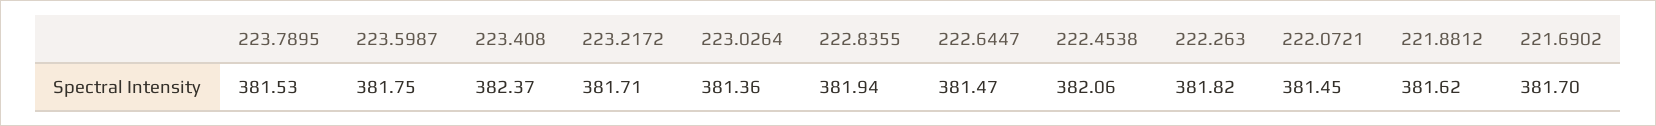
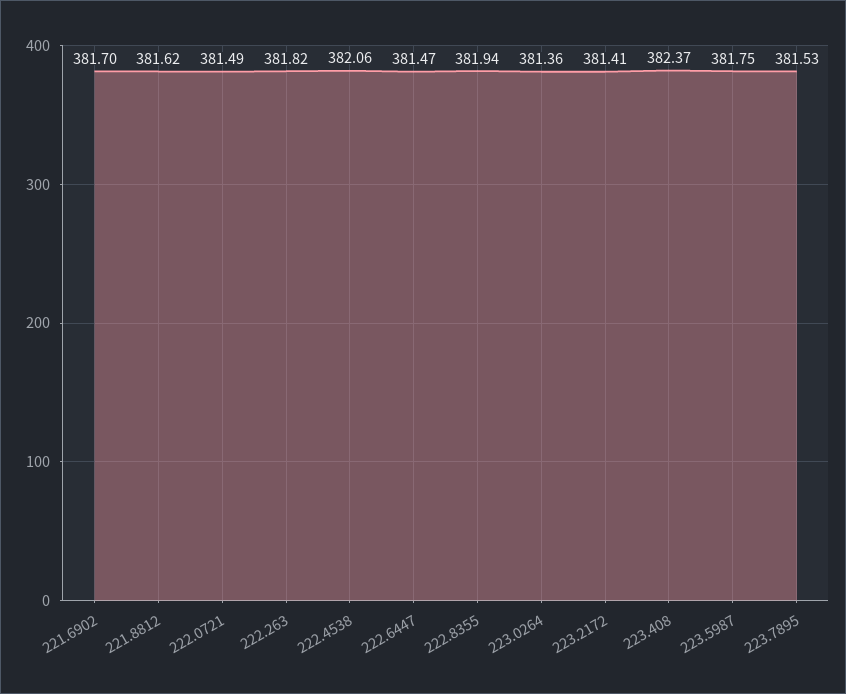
223.2172: 381.71 -> 381.41
222.0721: 381.45 -> 381.49

